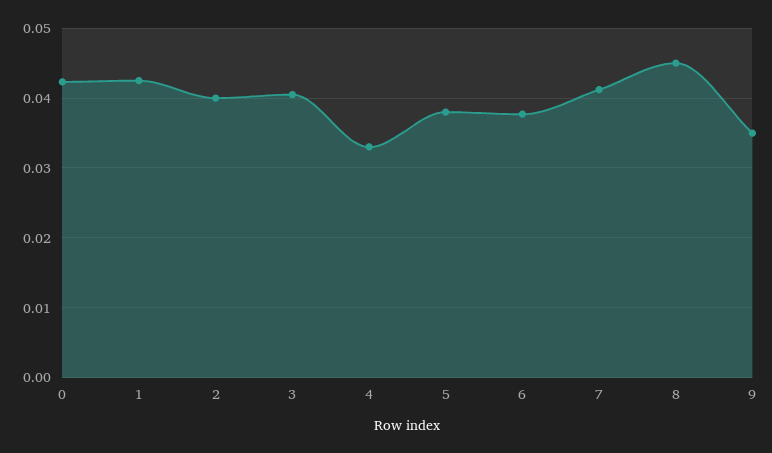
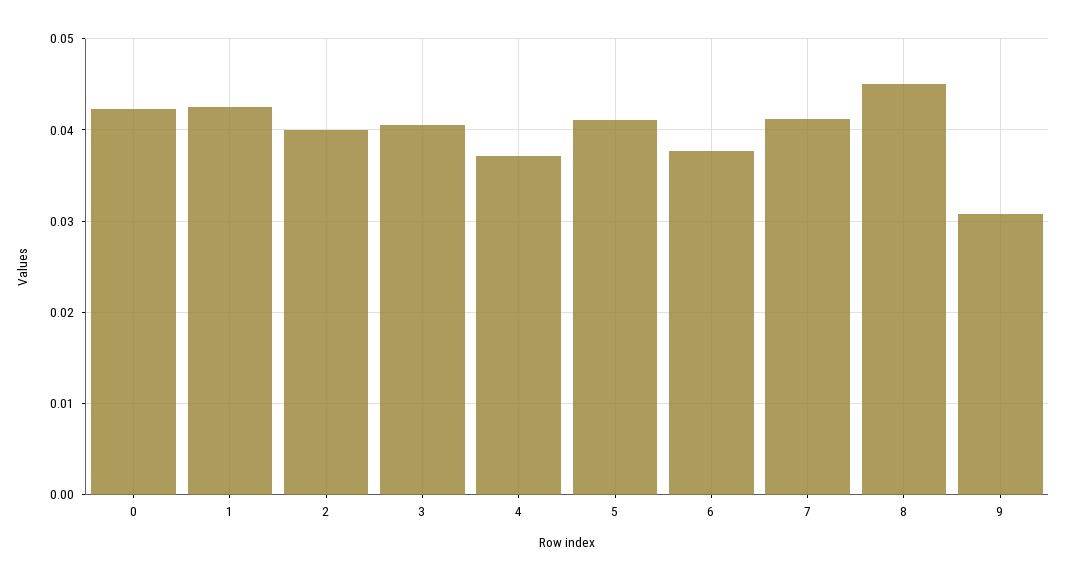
4: 0.033 -> 0.037
5: 0.038 -> 0.041
9: 0.035 -> 0.031

